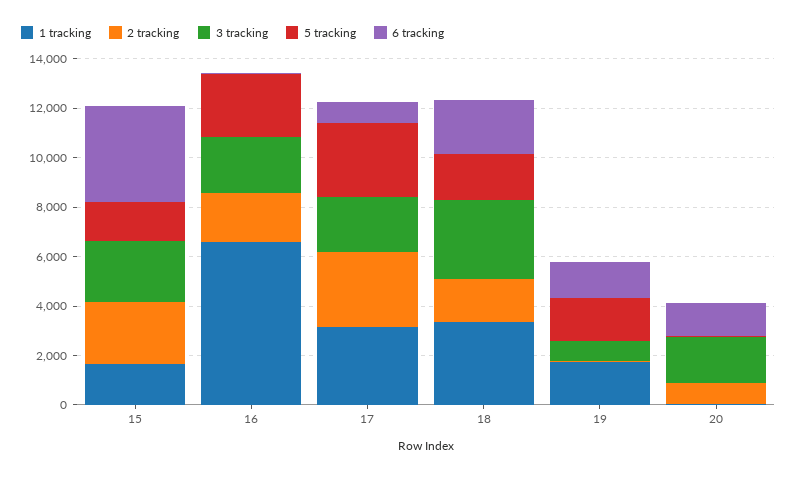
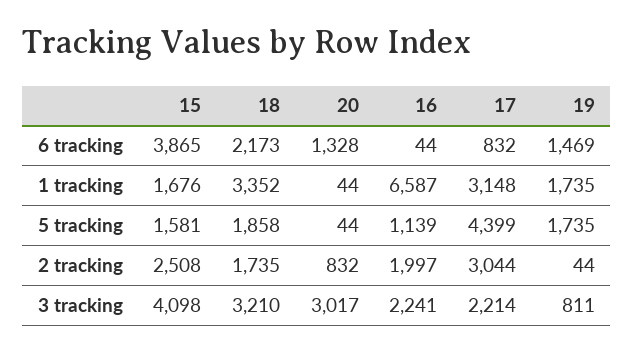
3 tracking, 15: 2500 -> 4098
5 tracking, 16: 2500 -> 1139
5 tracking, 17: 3000 -> 4399
3 tracking, 20: 2000 -> 3017

